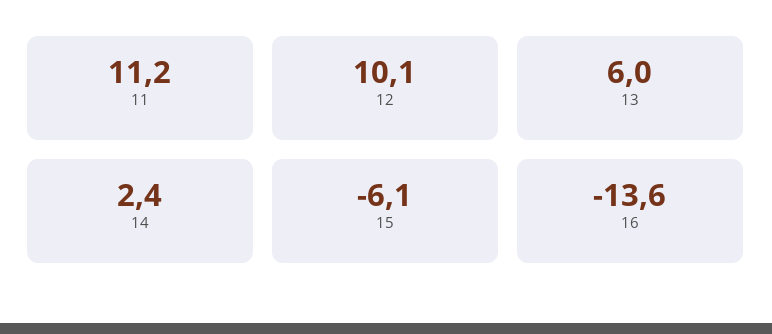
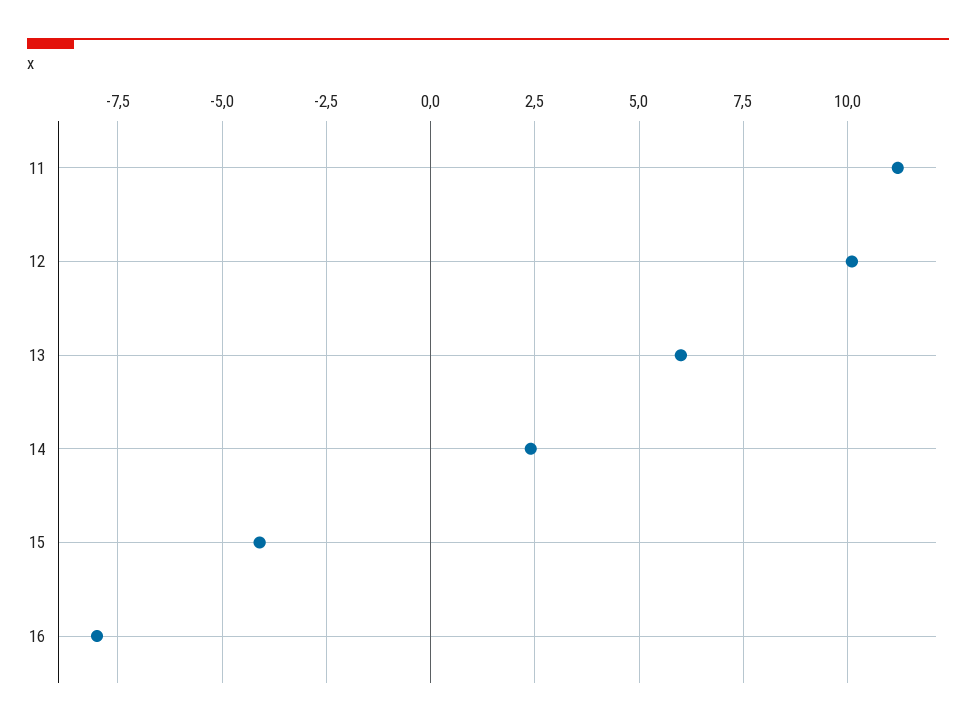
15: -6.1 -> -4
16: -13.6 -> -8

